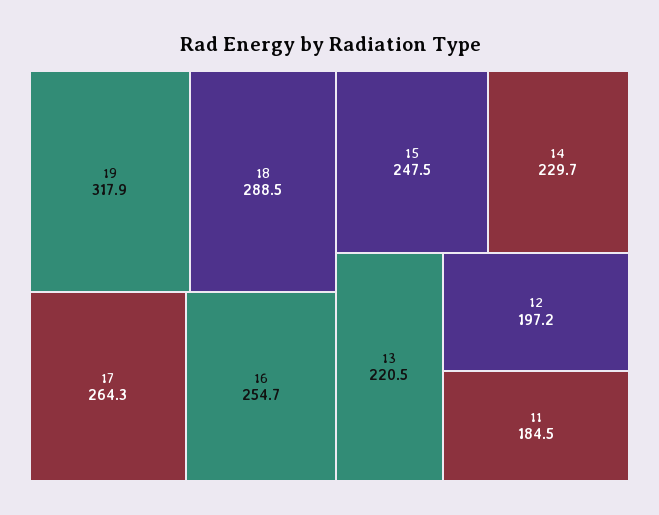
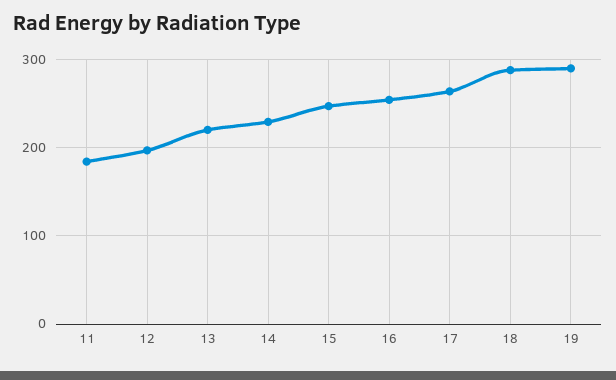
19: 317.9 -> 290

